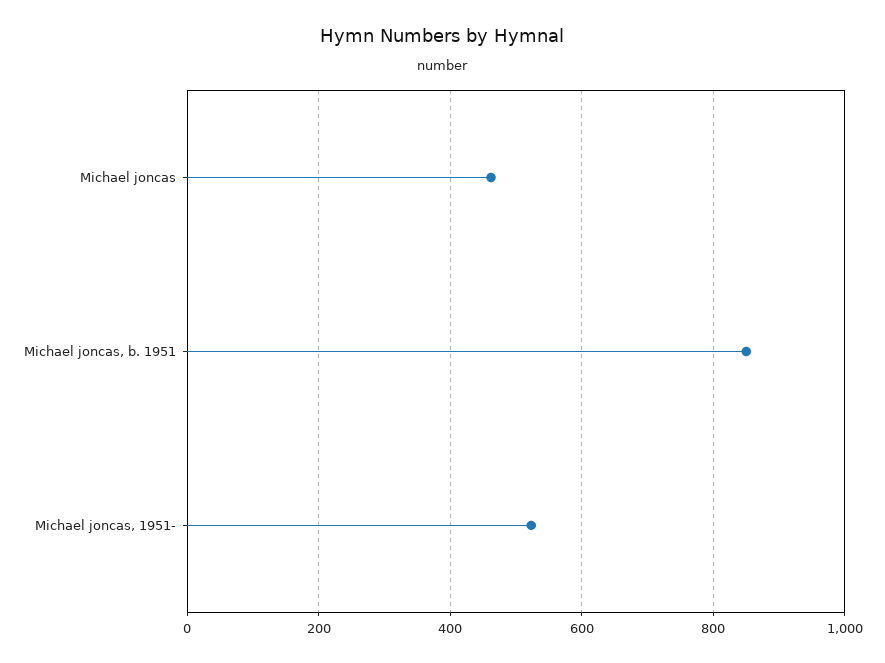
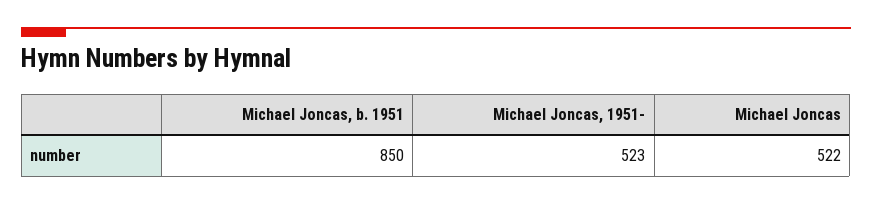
Michael joncas: 460 -> 522

